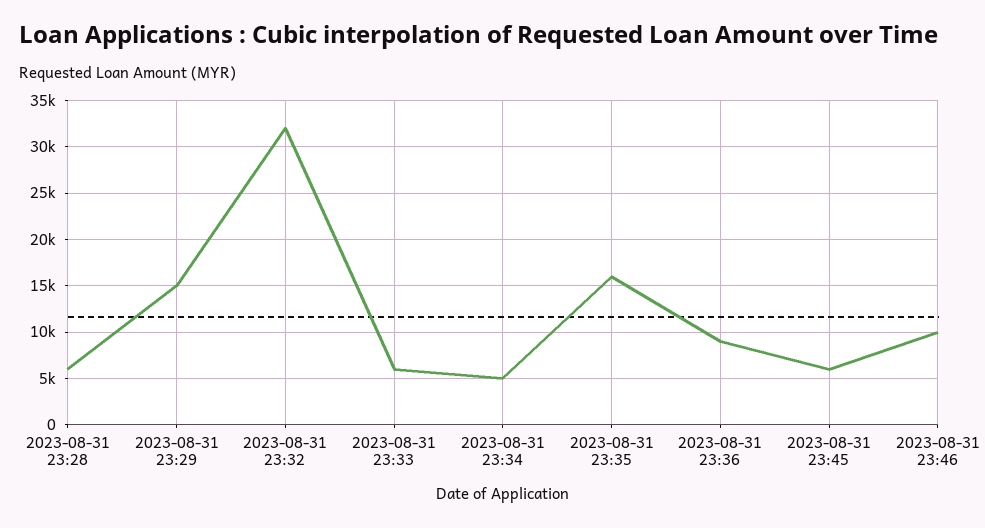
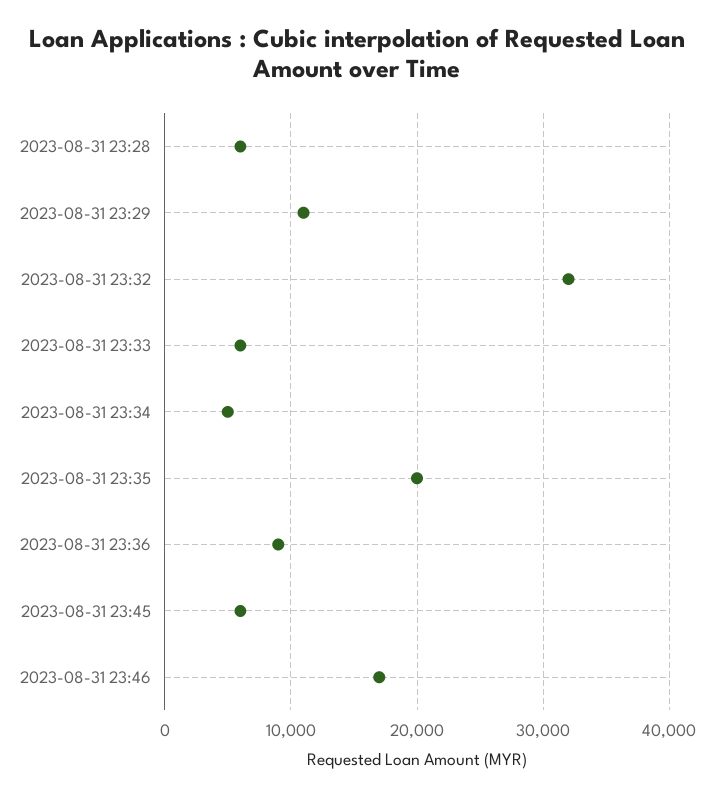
2023-08-31 23:29: 15000 -> 11000
2023-08-31 23:35: 16000 -> 20000
2023-08-31 23:46: 10000 -> 17000

